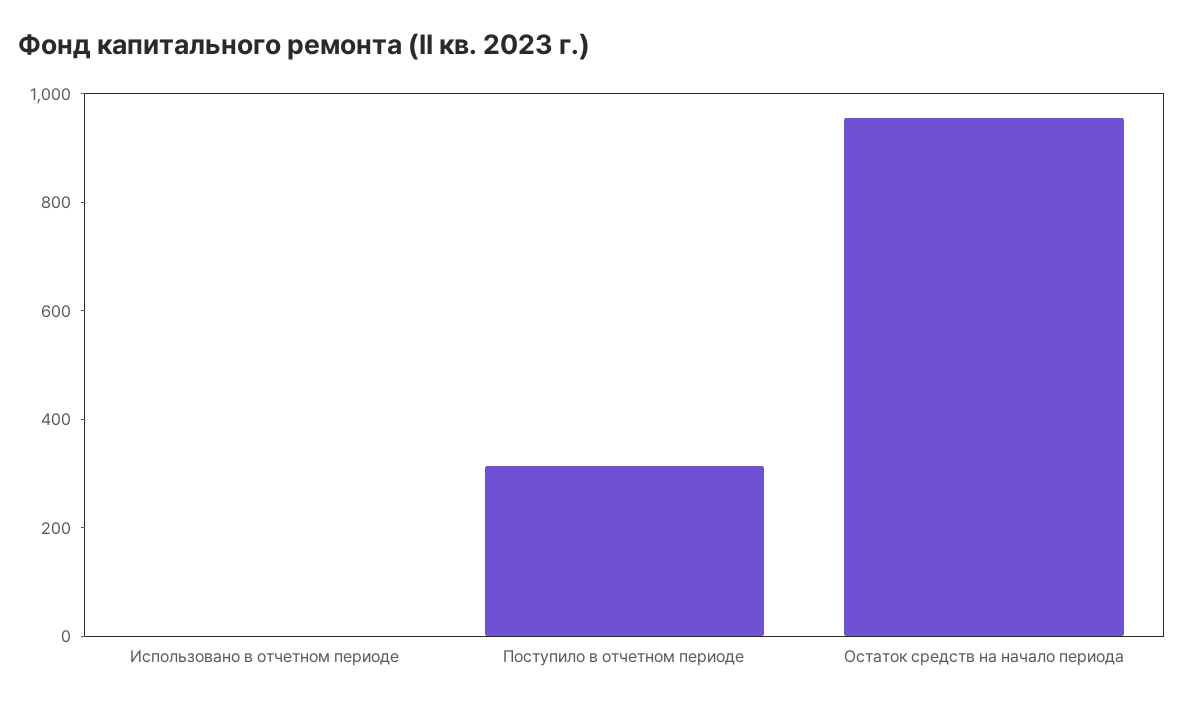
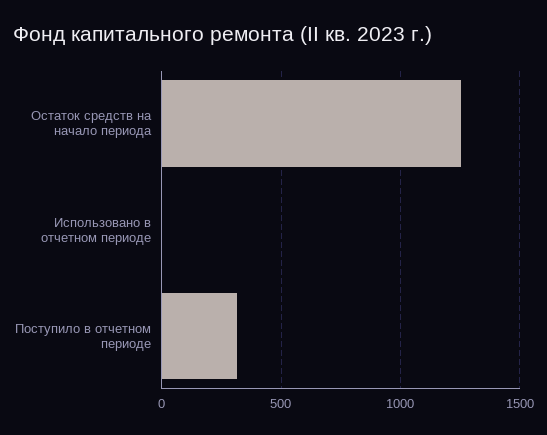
Остаток средств на начало периода: 950 -> 1250

